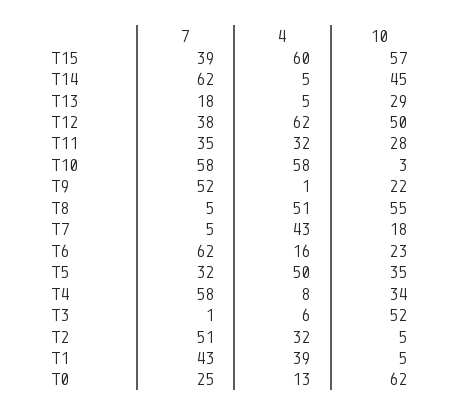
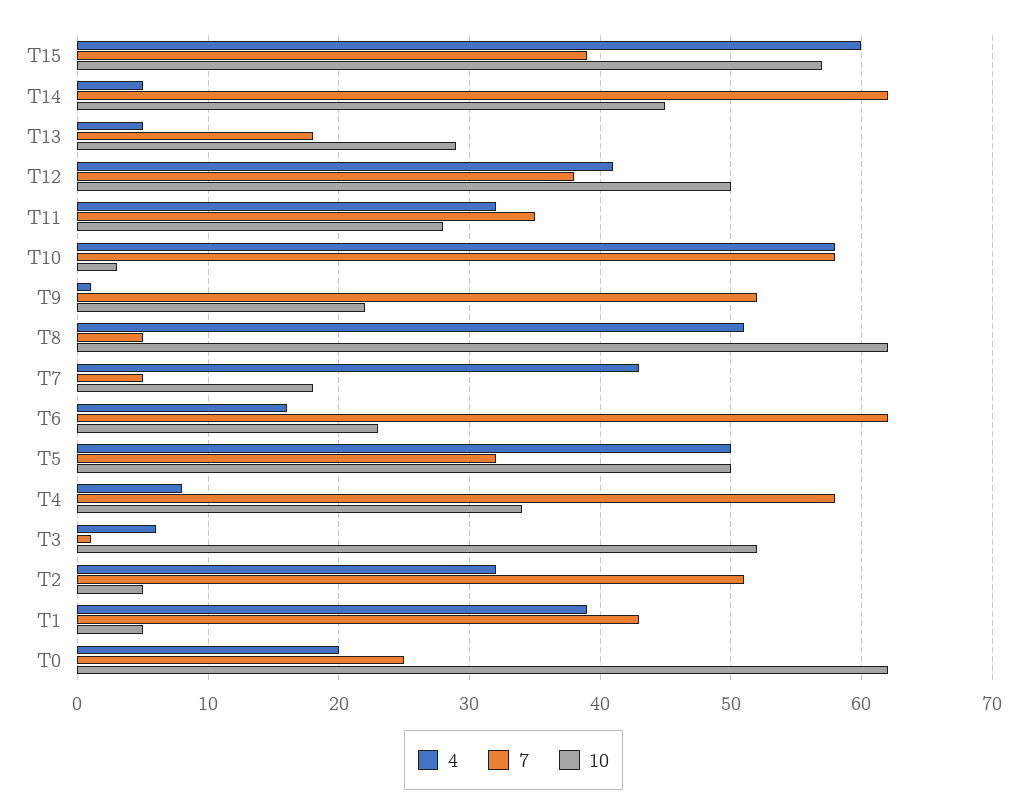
4, T12: 62 -> 41
10, T8: 55 -> 62
10, T5: 35 -> 50
4, T0: 13 -> 20

